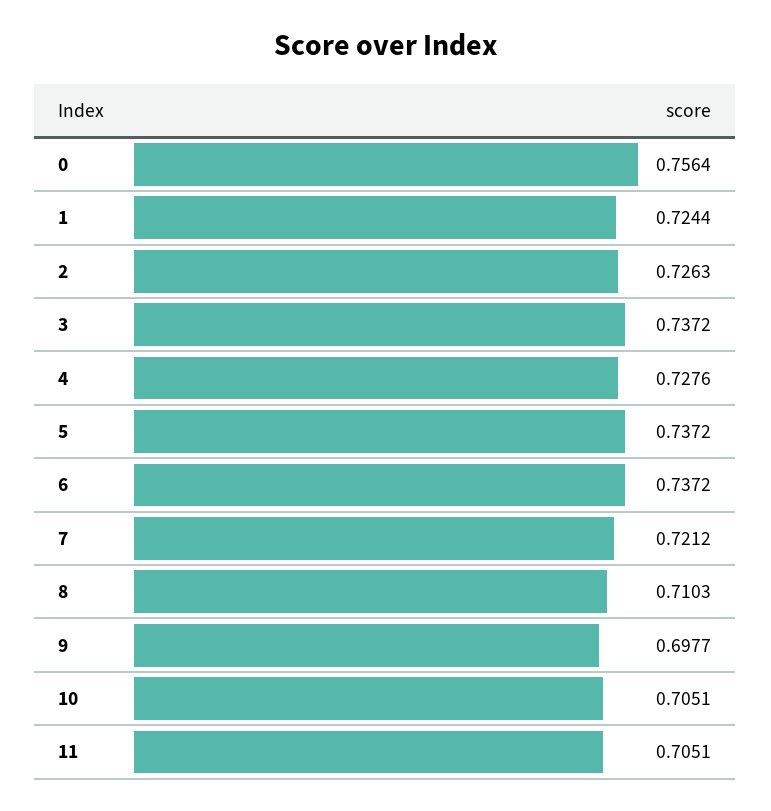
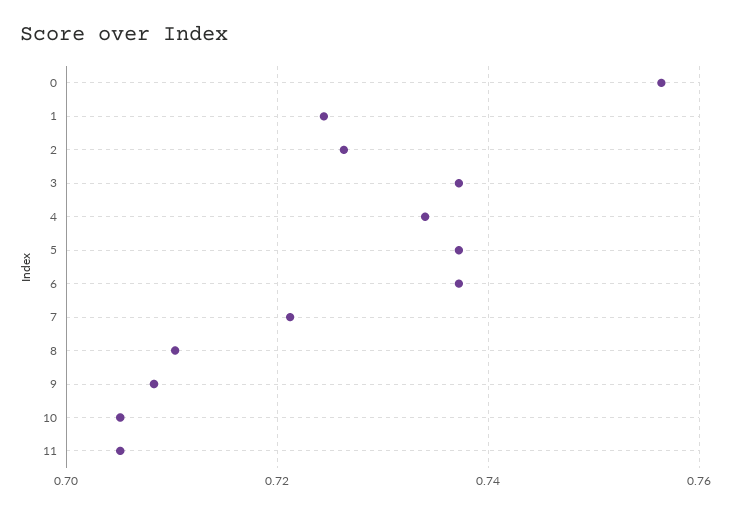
4: 0.7276 -> 0.734
9: 0.6977 -> 0.708

